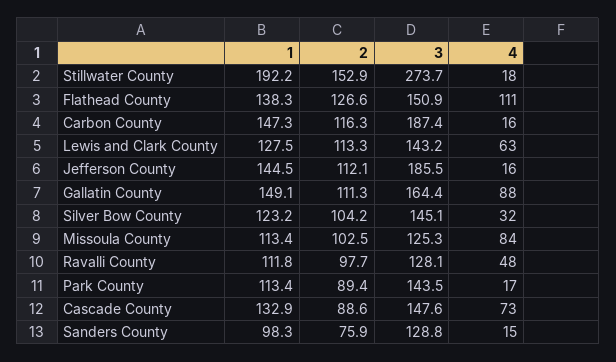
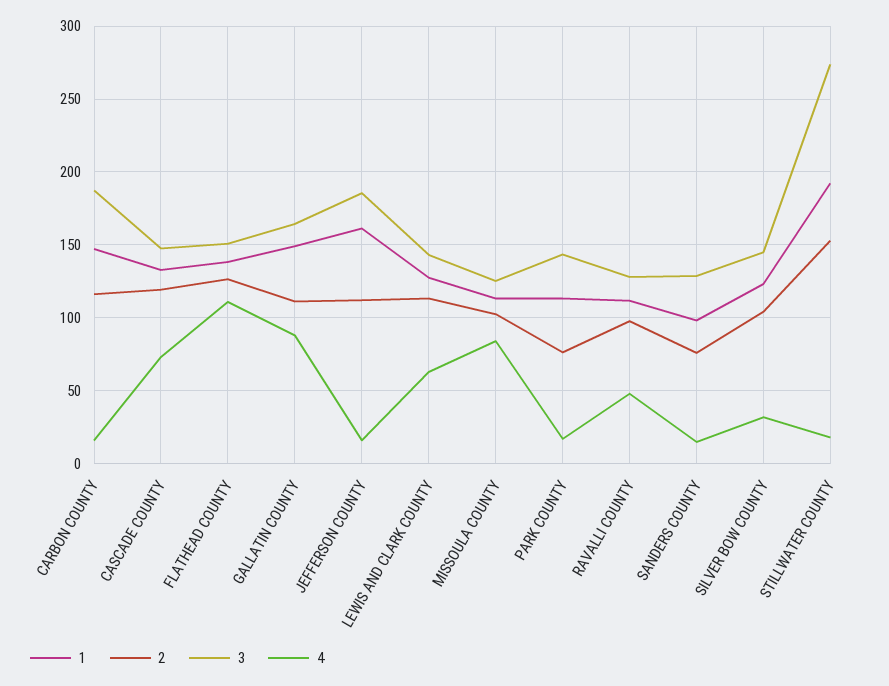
1, Jefferson County: 144.5 -> 160
2, Park County: 89.4 -> 75
2, Cascade County: 88.6 -> 120

